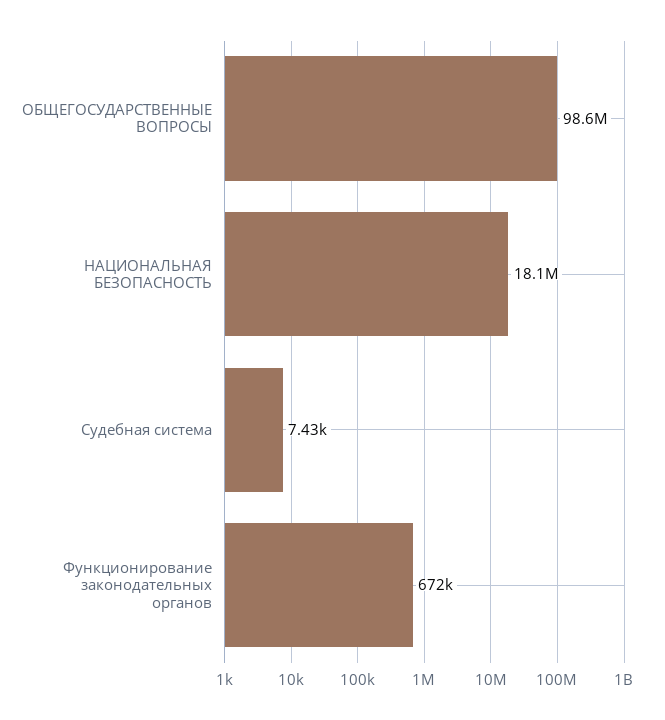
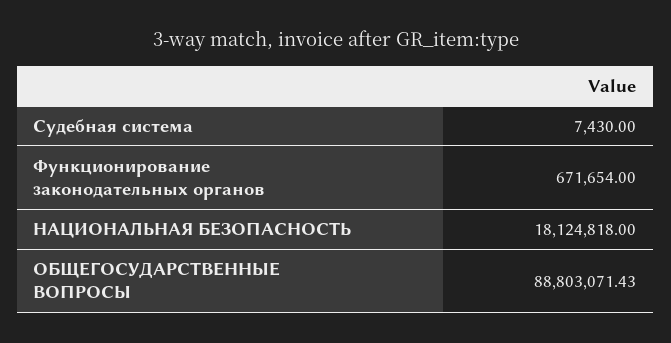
ОБЩЕГОСУДАРСТВЕННЫЕ ВОПРОСЫ: 98600000 -> 88803071.43

